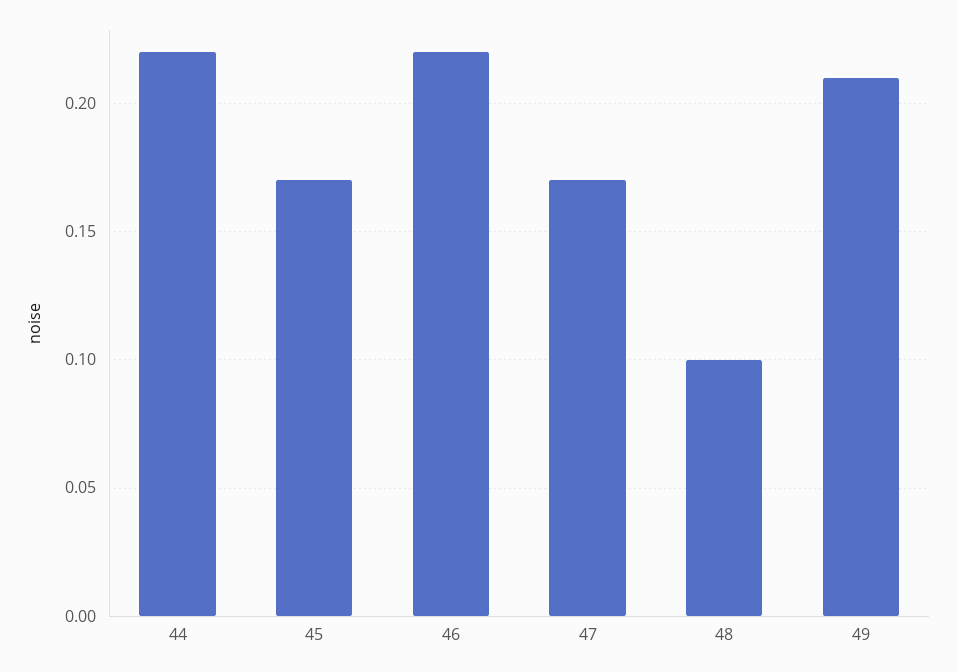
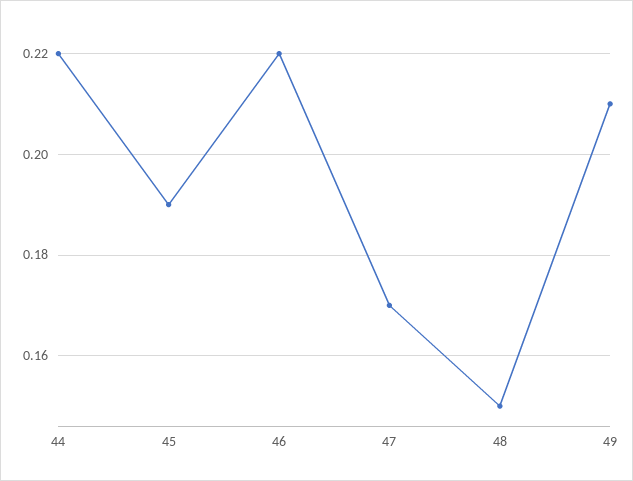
45: 0.17 -> 0.19
48: 0.1 -> 0.15

